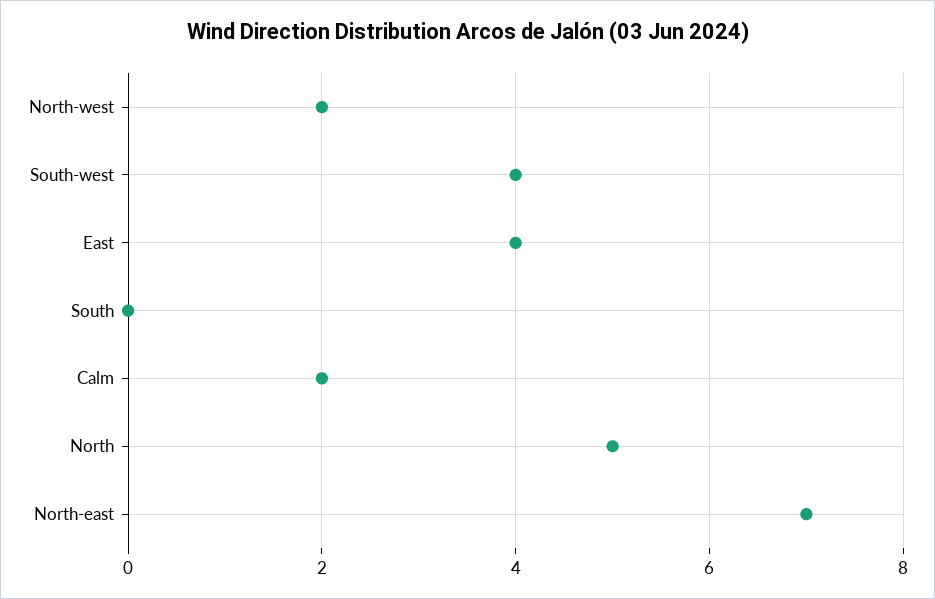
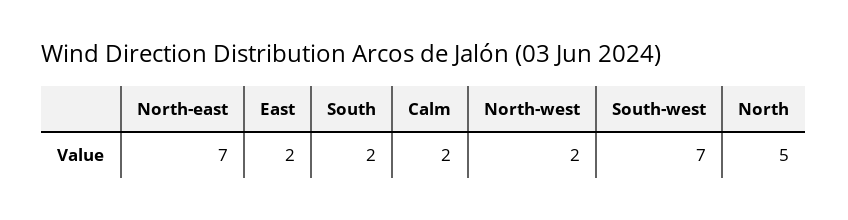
South-west: 4 -> 7
East: 4 -> 2
South: 0 -> 2

